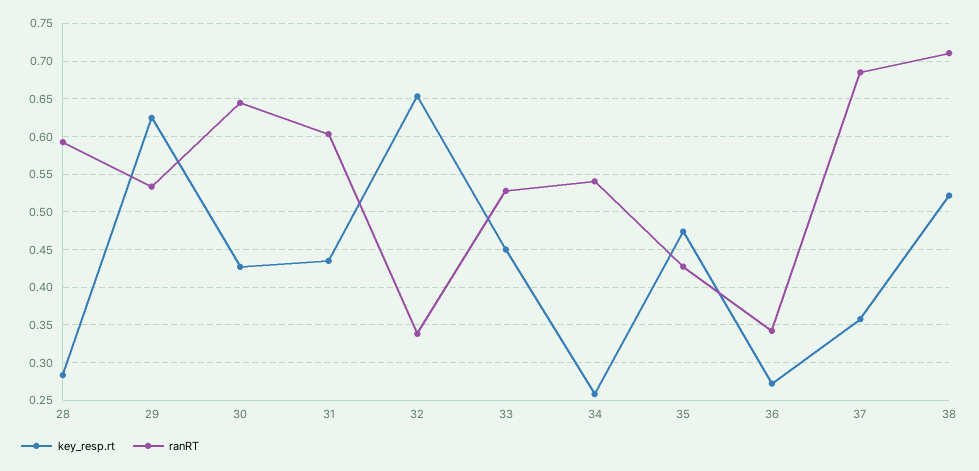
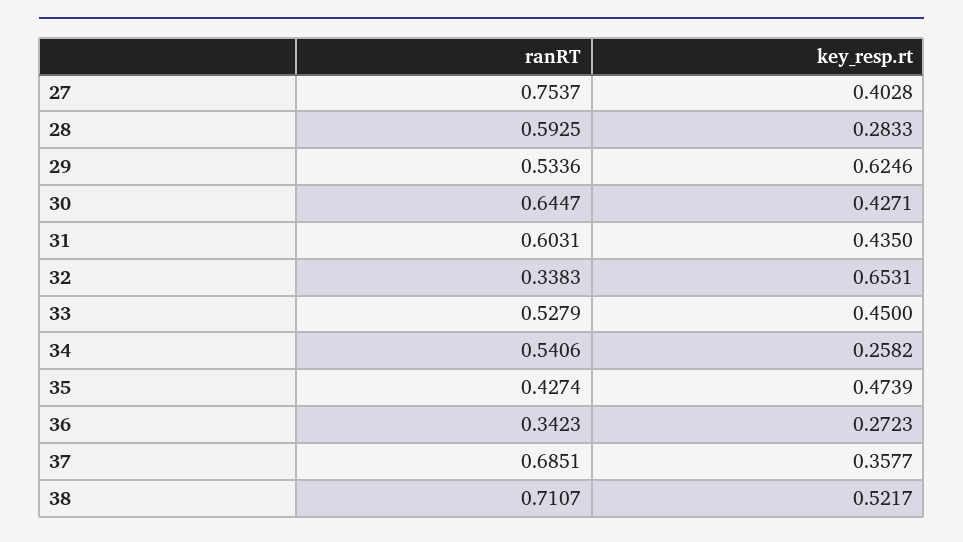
ranRT, 27: none -> 0.7537
key_resp.rt, 27: none -> 0.4028

